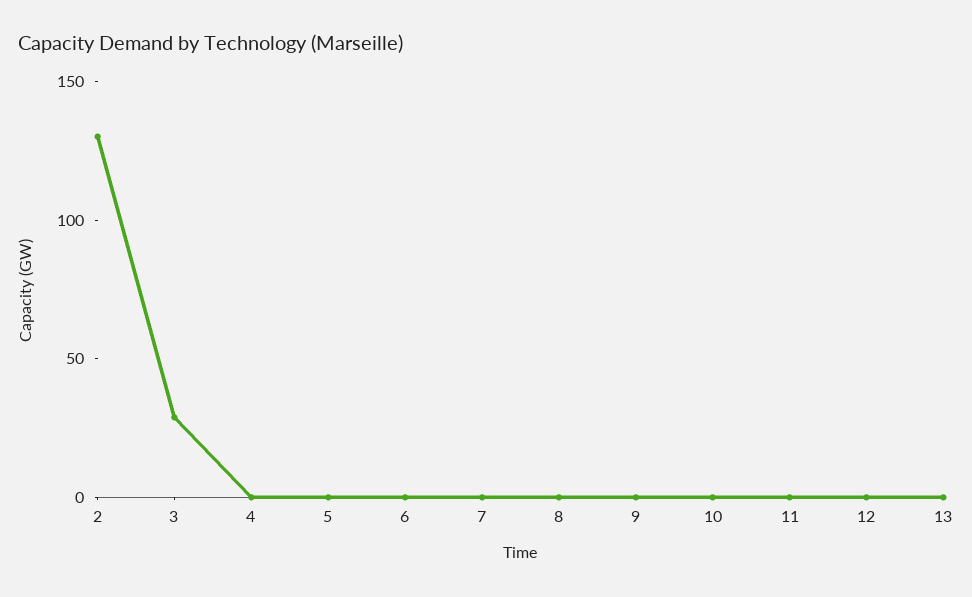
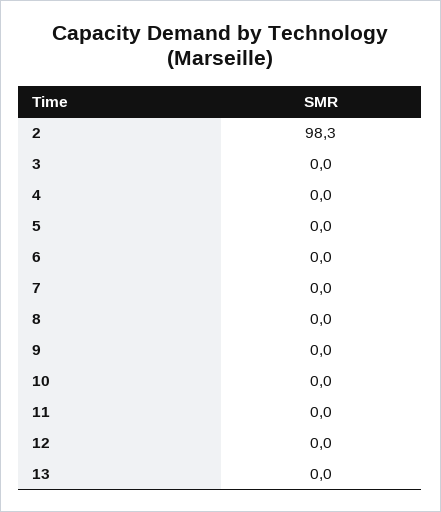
2: 130 -> 98.3
3: 30 -> 0

